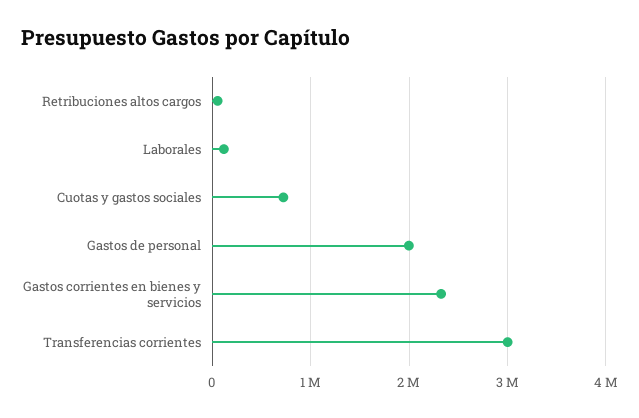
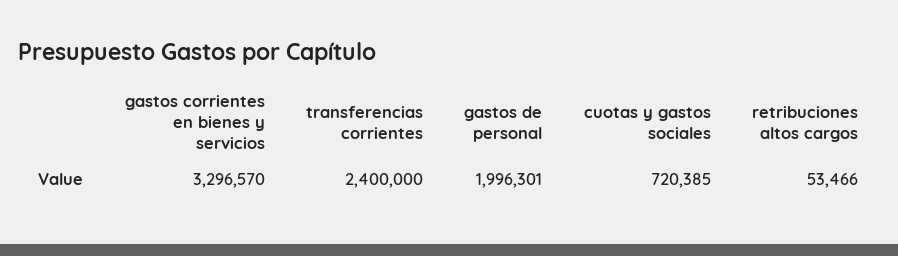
Laborales: 100000 -> none
Gastos corrientes en bienes y servicios: 2300000 -> 3296570
Transferencias corrientes: 3000000 -> 2400000

